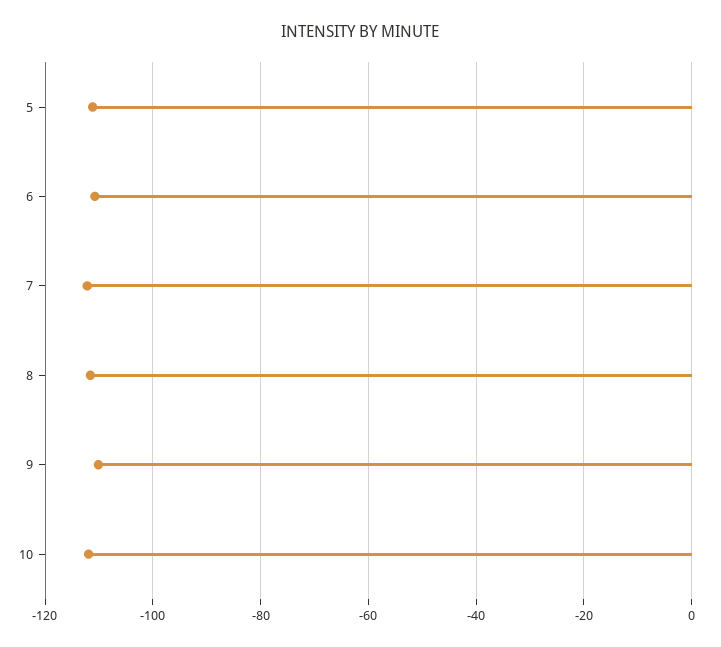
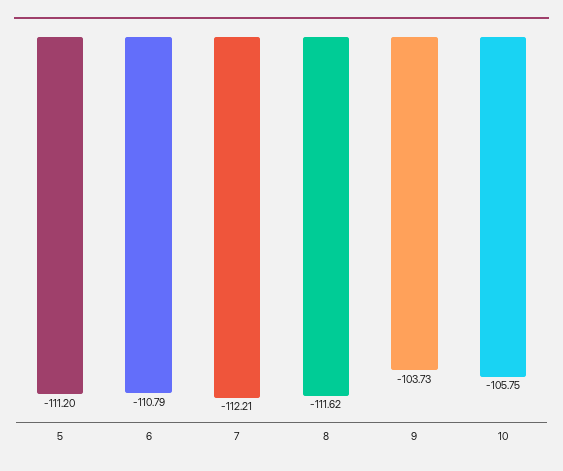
9: -110 -> -103.73
10: -112 -> -105.75

